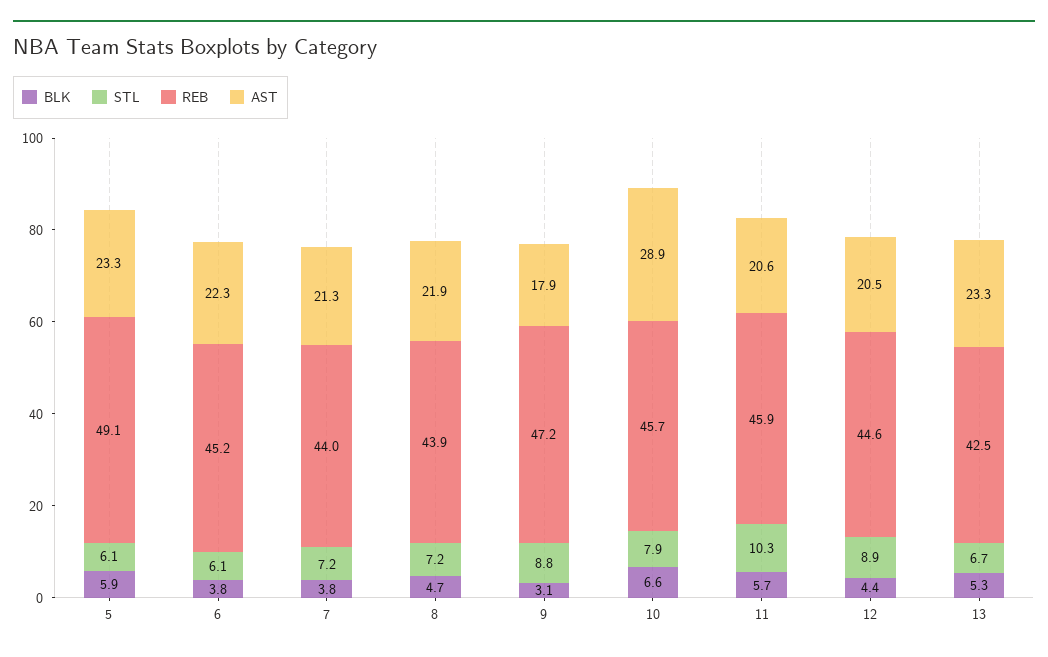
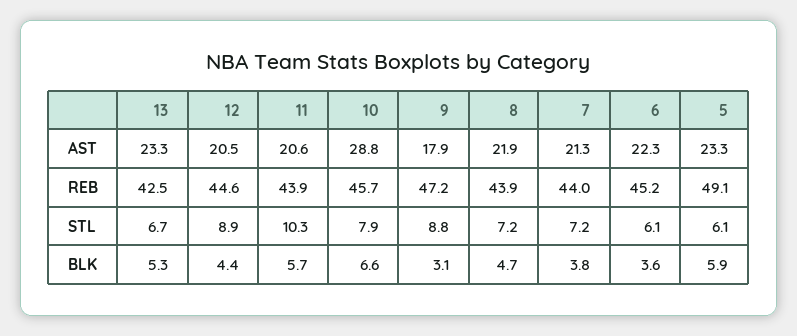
BLK, 6: 3.8 -> 3.6
AST, 10: 28.9 -> 28.8
REB, 11: 45.9 -> 43.9

